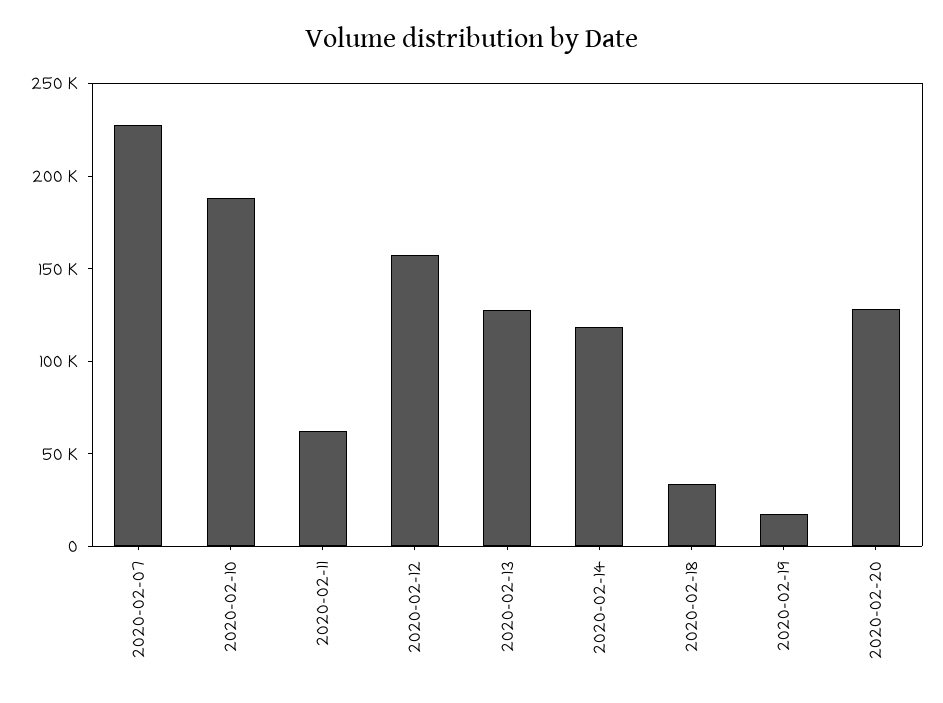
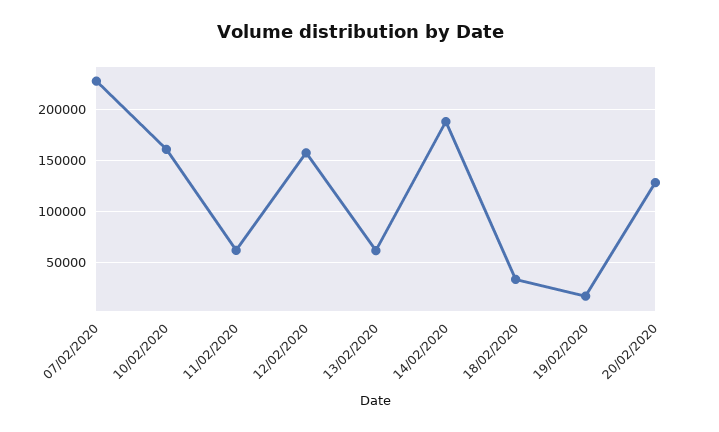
2020-02-10: 190000 -> 160000
2020-02-13: 130000 -> 60000
2020-02-14: 120000 -> 190000

